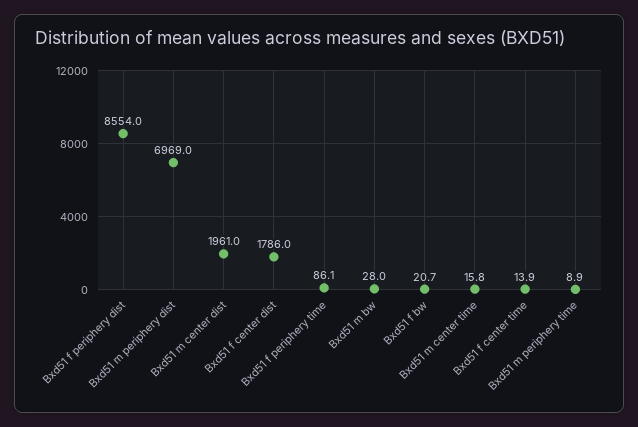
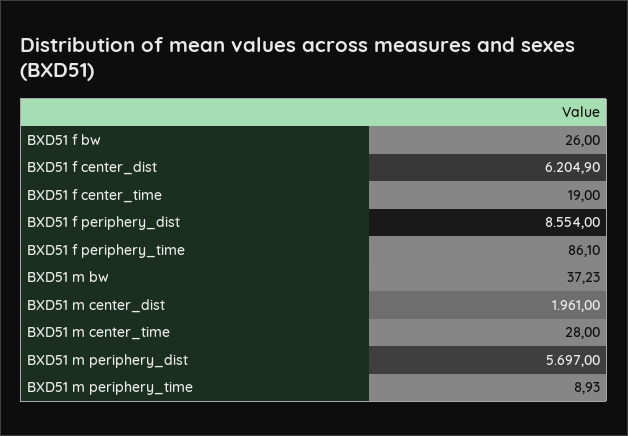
Bxd51 m periphery dist: 6969 -> 5697
Bxd51 f center dist: 1786 -> 6204.9
Bxd51 m bw: 28 -> 37.23
Bxd51 f bw: 20.7 -> 26
Bxd51 m center time: 15.8 -> 28
Bxd51 f center time: 13.9 -> 19

